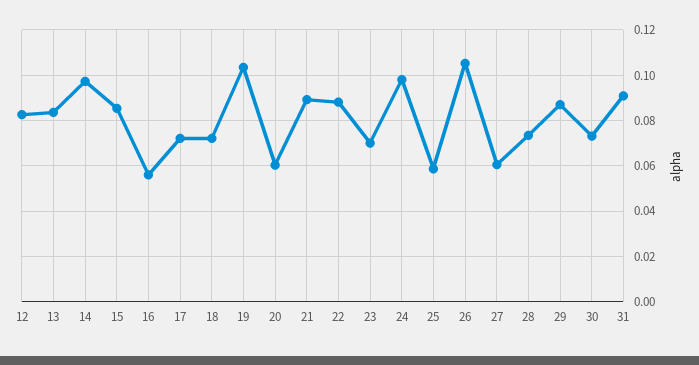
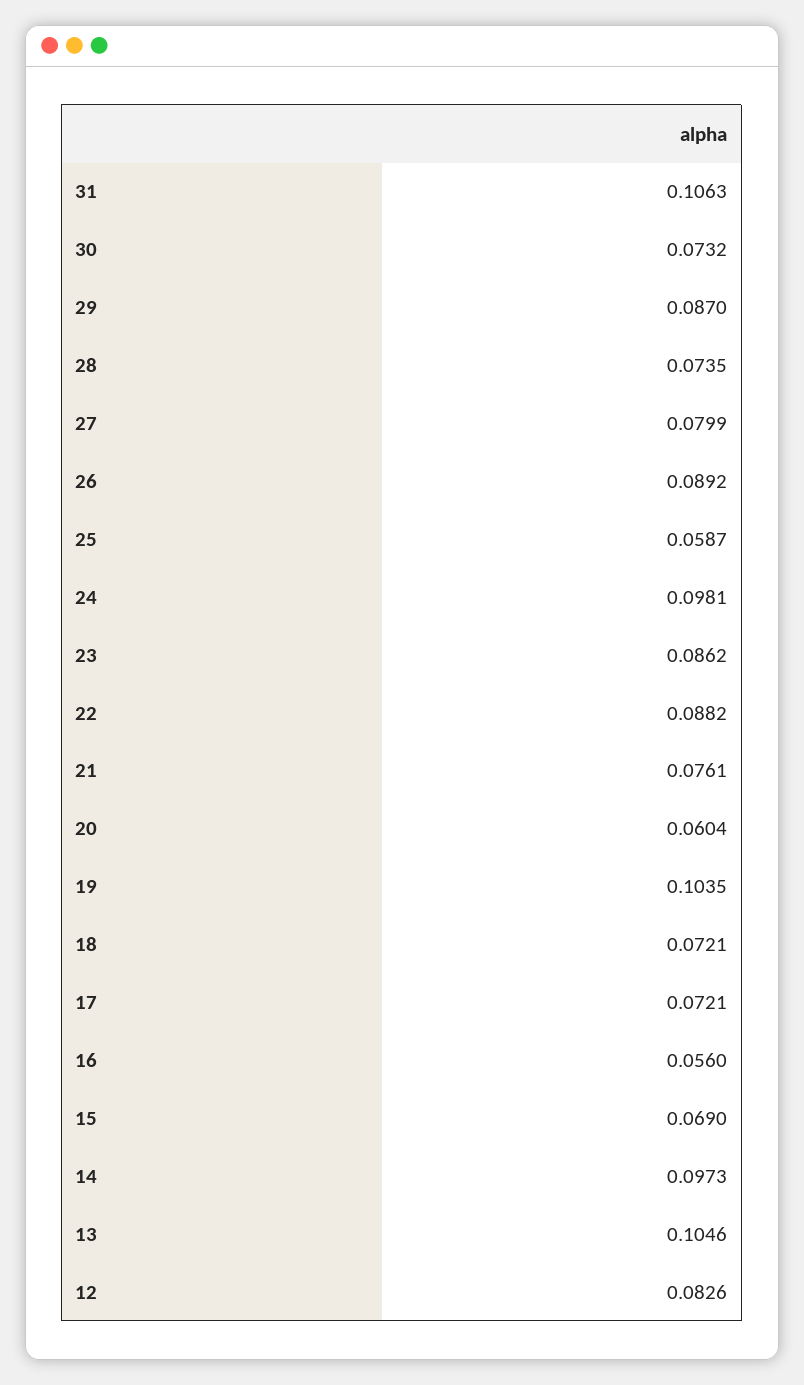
13: 0.085 -> 0.1046
15: 0.085 -> 0.069
21: 0.09 -> 0.0761
23: 0.07 -> 0.0862
26: 0.105 -> 0.0892
27: 0.06 -> 0.0799
31: 0.09 -> 0.1063

